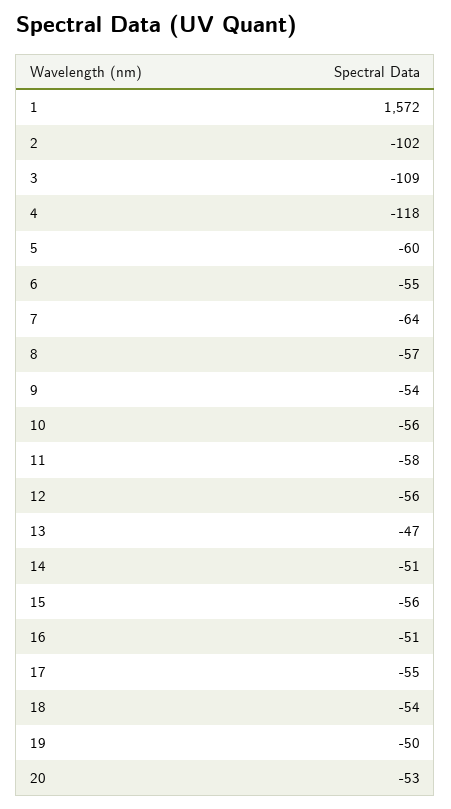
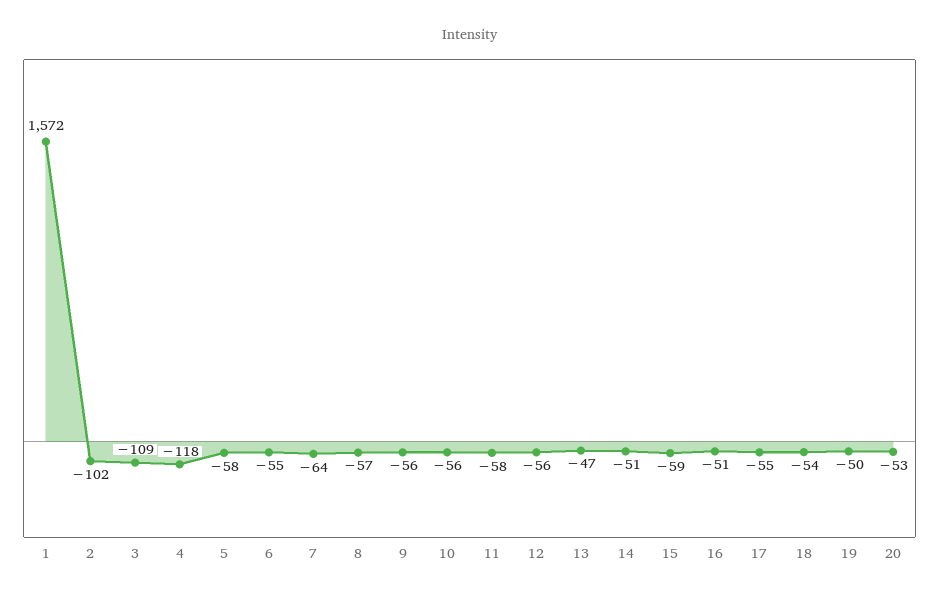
5: -60 -> -58
9: -54 -> -56
15: -56 -> -59

